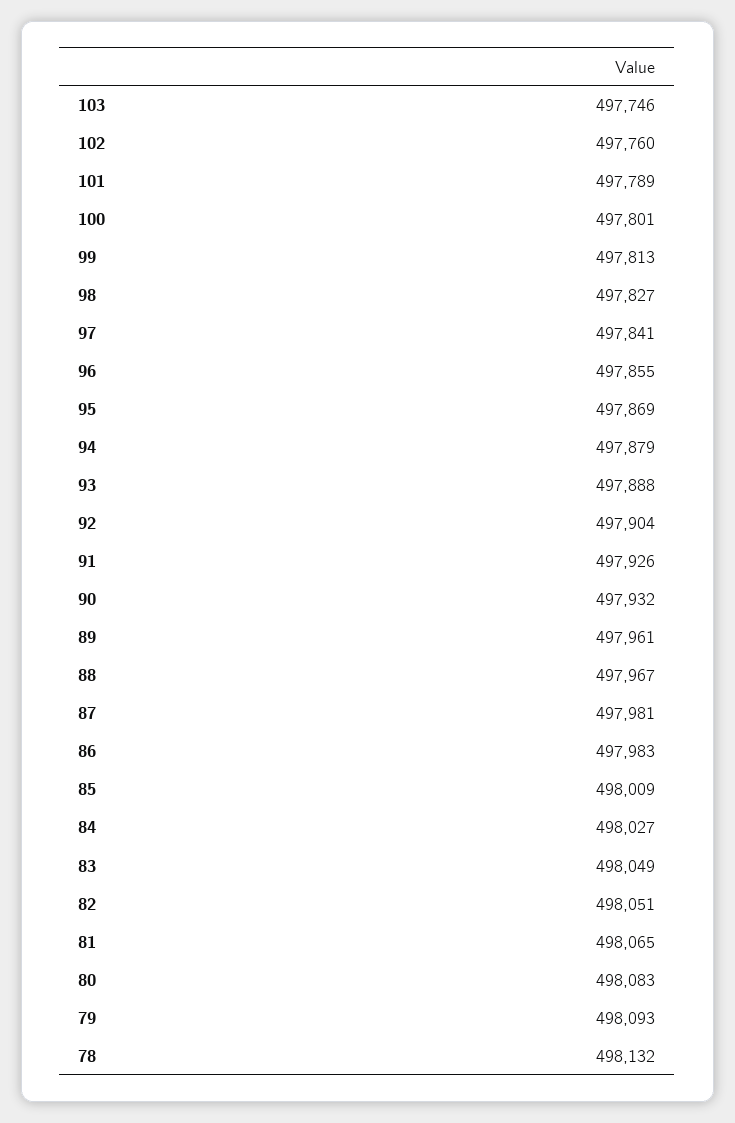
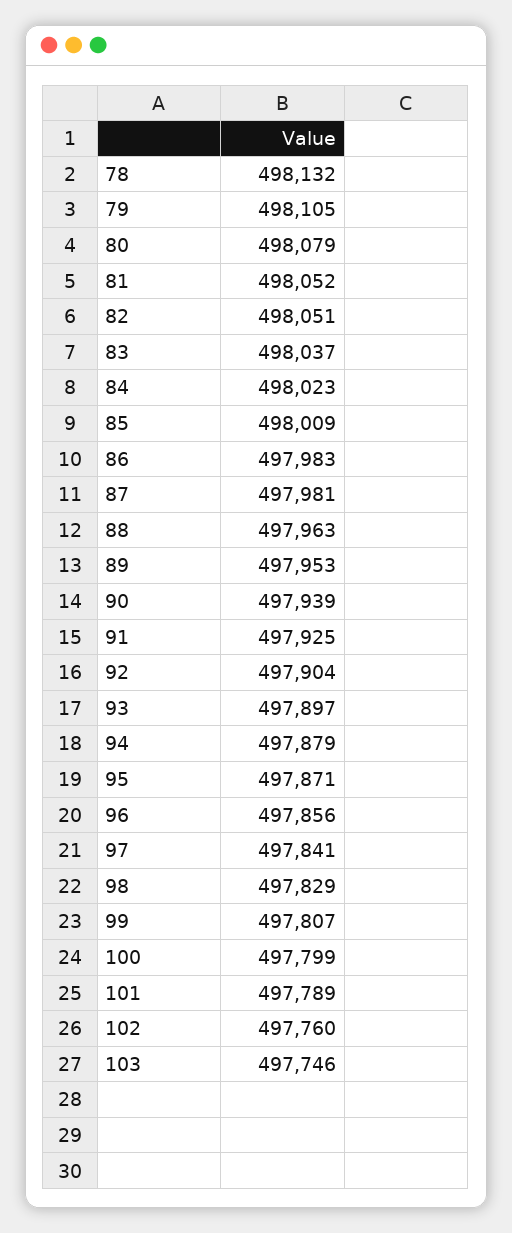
100: 497801 -> 497799
99: 497813 -> 497807
98: 497827 -> 497829
96: 497855 -> 497856
95: 497869 -> 497871
93: 497888 -> 497897
91: 497926 -> 497925
90: 497932 -> 497939
89: 497961 -> 497953
88: 497967 -> 497963
84: 498027 -> 498023
83: 498049 -> 498037
81: 498065 -> 498052
80: 498083 -> 498079
79: 498093 -> 498105

